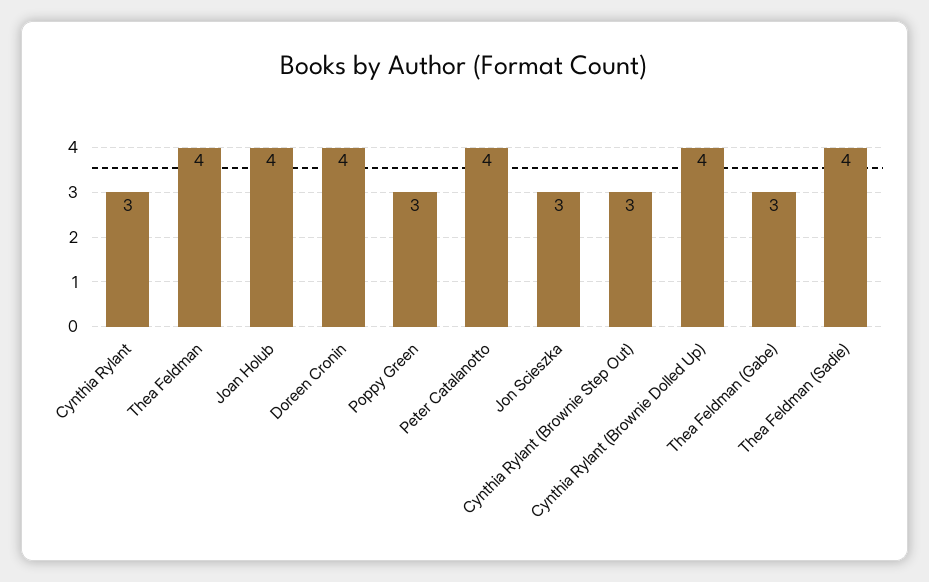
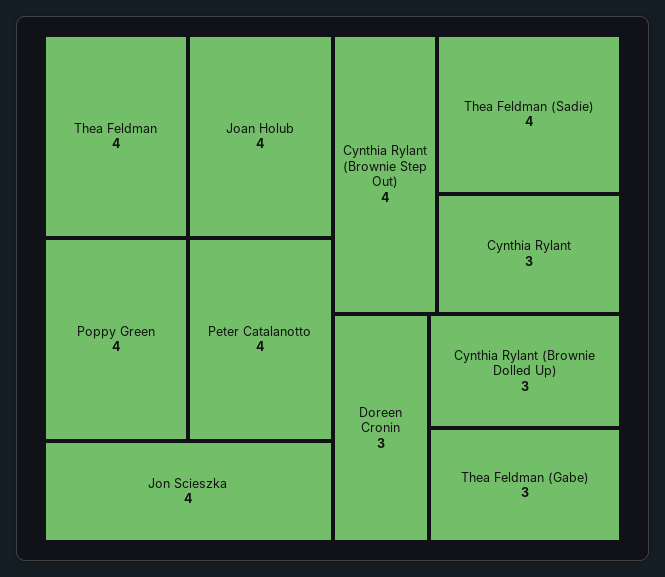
Doreen Cronin: 4 -> 3
Poppy Green: 3 -> 4
Jon Scieszka: 3 -> 4
Cynthia Rylant (Brownie Step Out): 3 -> 4
Cynthia Rylant (Brownie Dolled Up): 4 -> 3

